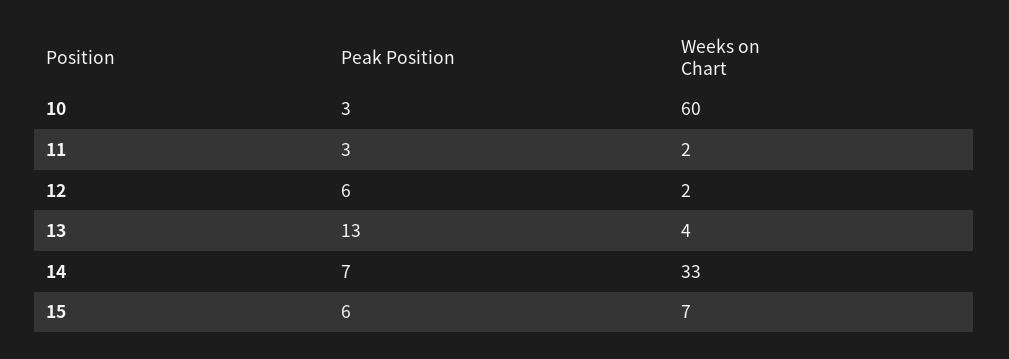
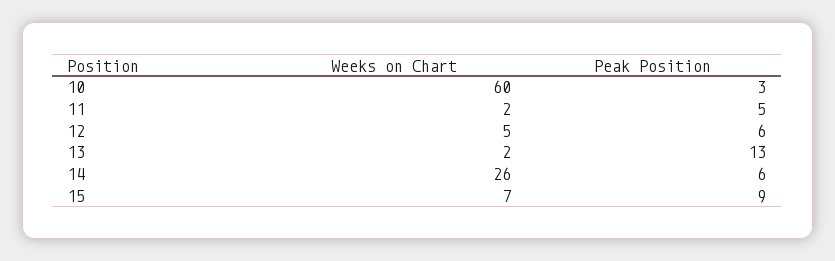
Peak Position, 11: 3 -> 5
Weeks on Chart, 12: 2 -> 5
Weeks on Chart, 13: 4 -> 2
Peak Position, 14: 7 -> 6
Weeks on Chart, 14: 33 -> 26
Peak Position, 15: 6 -> 9

